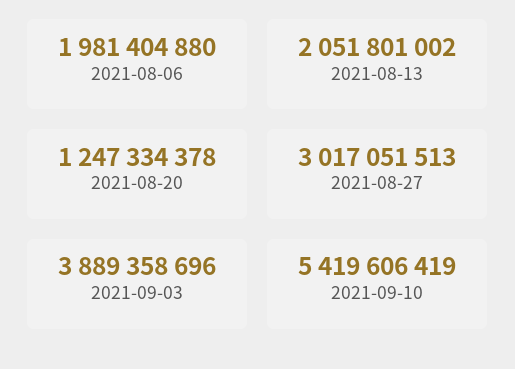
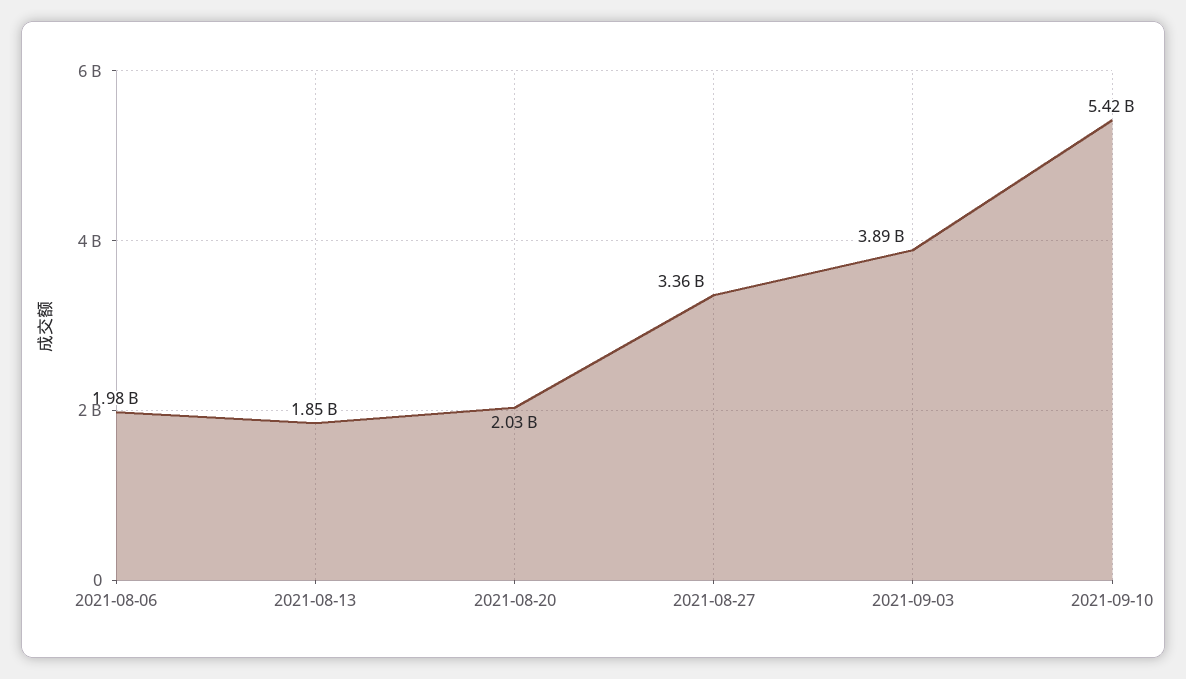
2021-08-13: 2051801002 -> 1850000000
2021-08-20: 1247334378 -> 2030000000
2021-08-27: 3017051513 -> 3360000000

